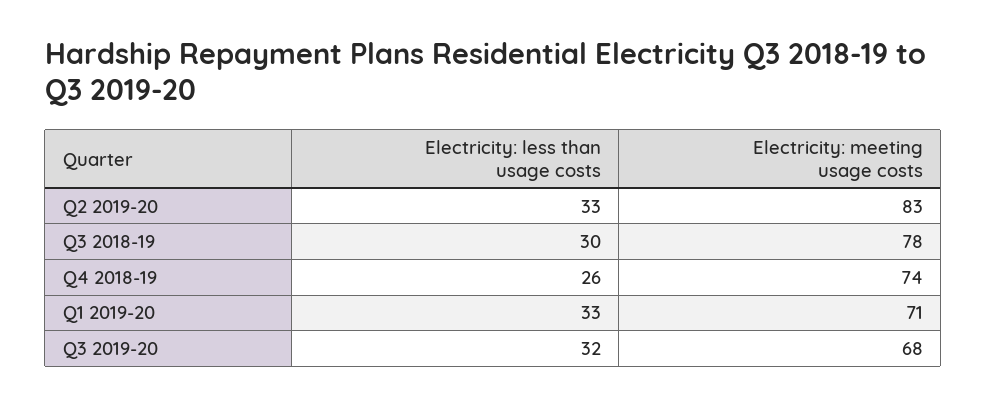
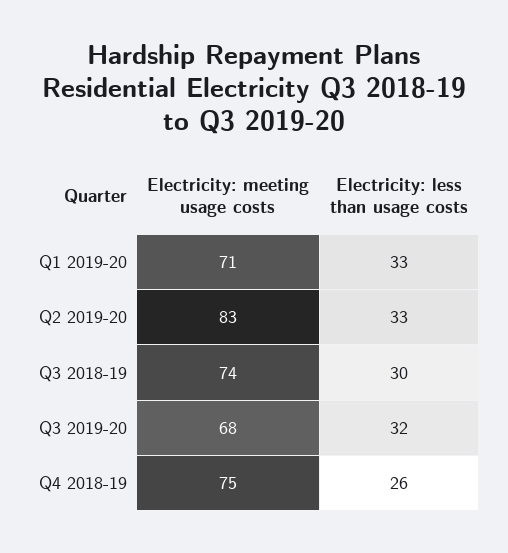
Electricity: meeting usage costs, Q3 2018-19: 78 -> 74
Electricity: meeting usage costs, Q4 2018-19: 74 -> 75

